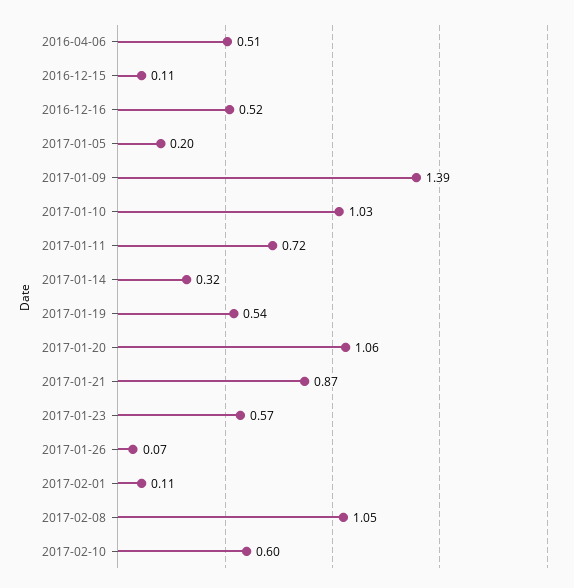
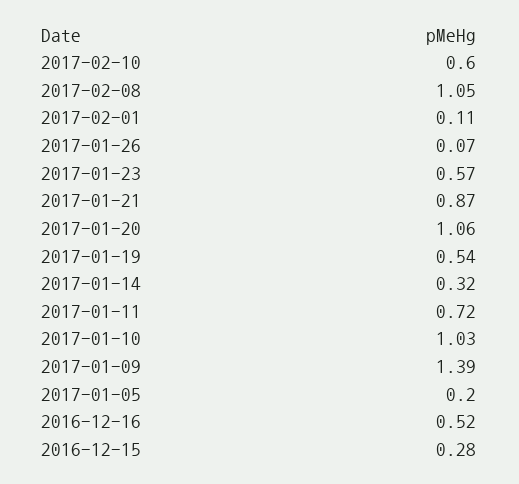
2016-04-06: 0.51 -> none
2016-12-15: 0.11 -> 0.28

